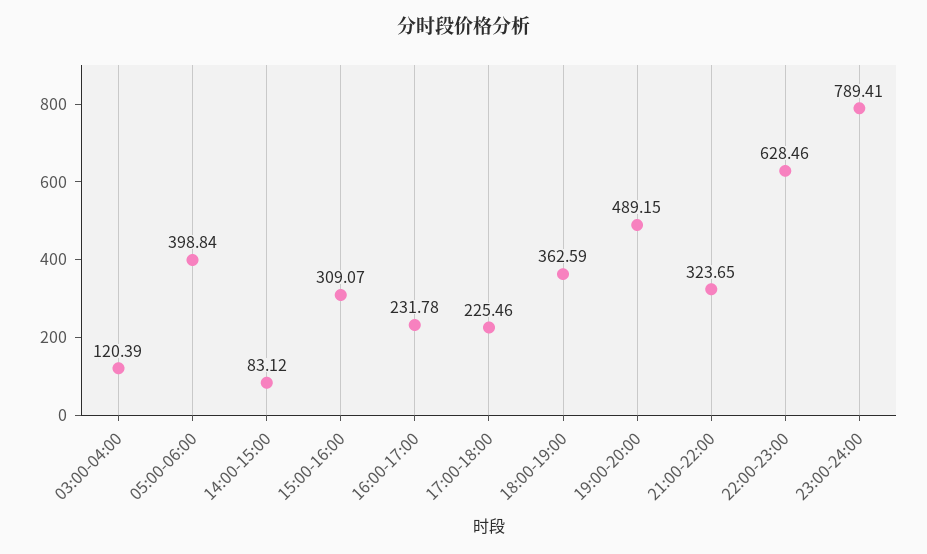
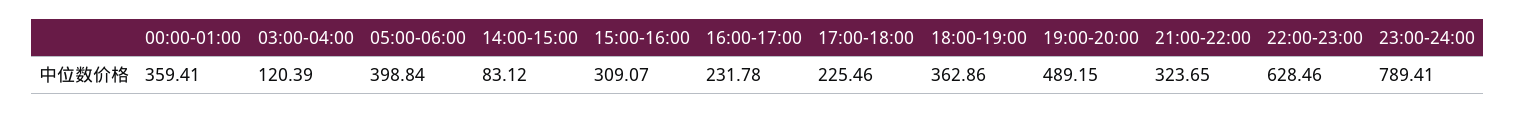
18:00-19:00: 362.59 -> 362.86
00:00-01:00: none -> 359.41

